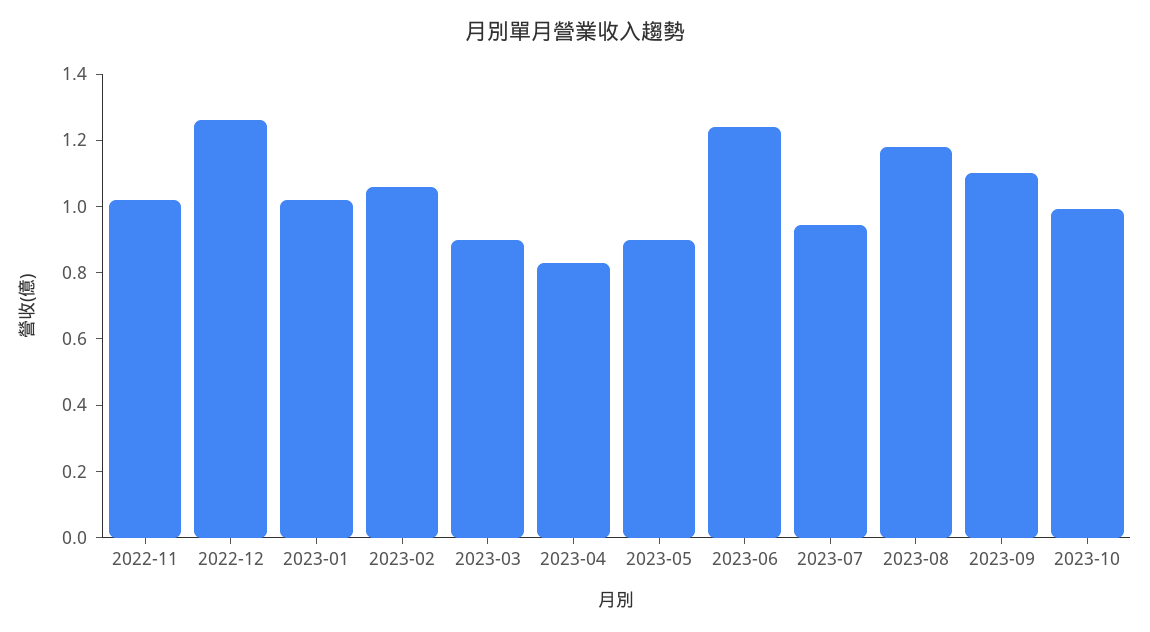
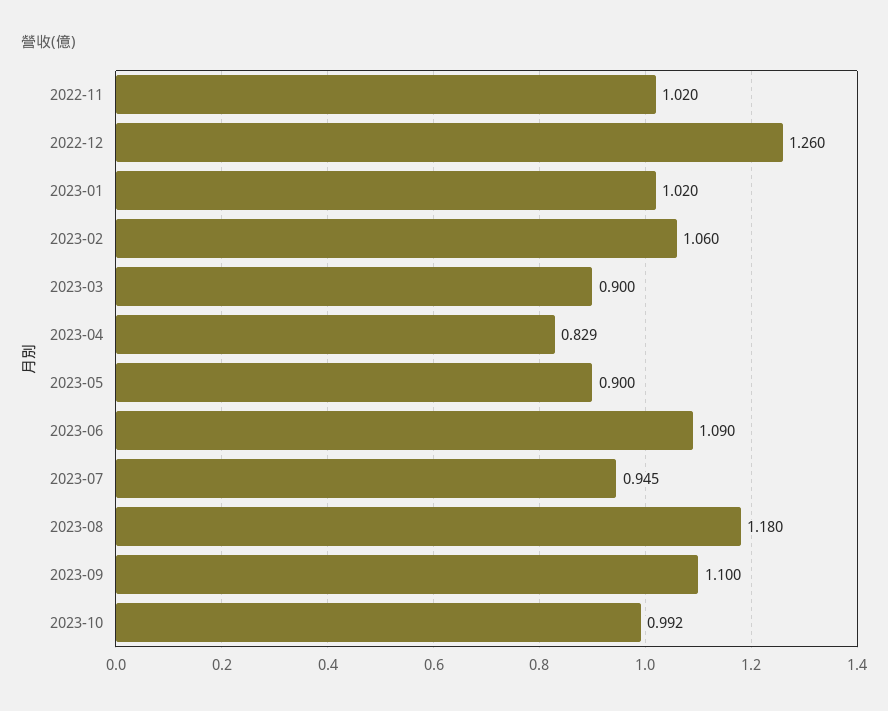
2023-06: 1.25 -> 1.09

